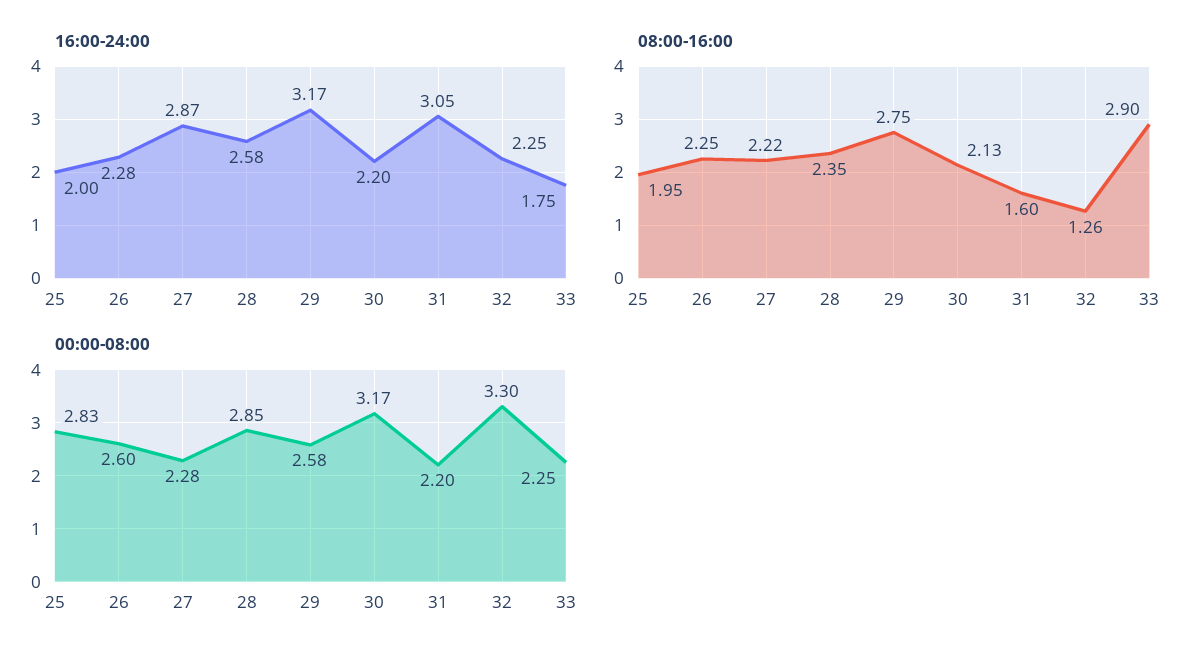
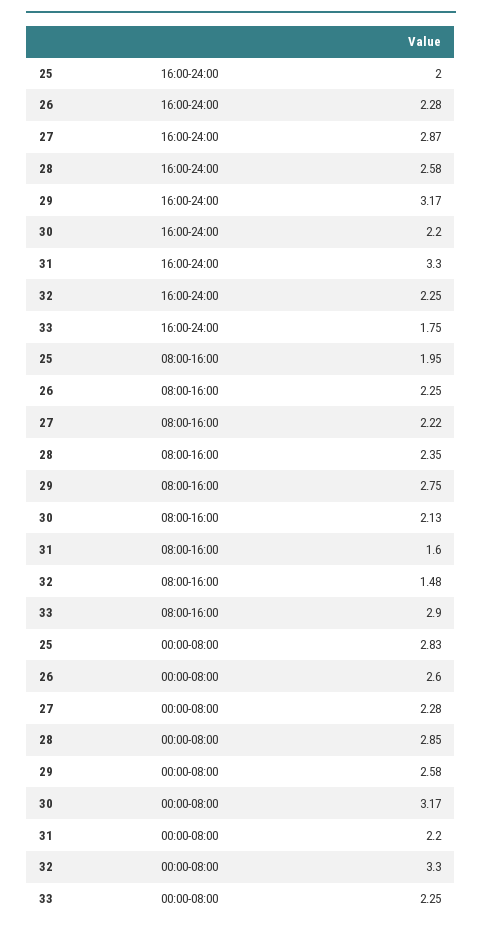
16:00-24:00, 31: 3.05 -> 3.3
08:00-16:00, 32: 1.26 -> 1.48

